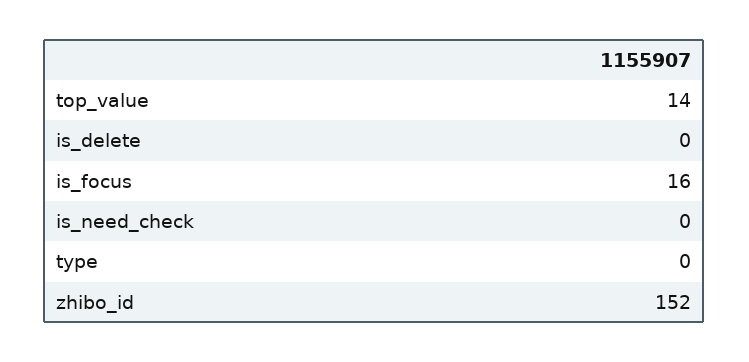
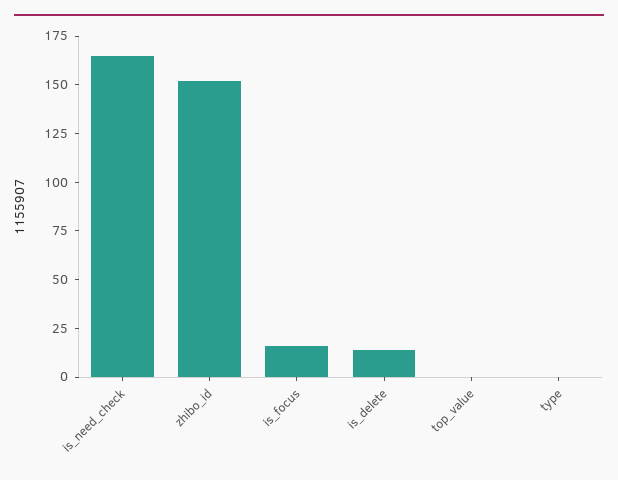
top_value: 14 -> 0
is_delete: 0 -> 15
is_need_check: 0 -> 165

